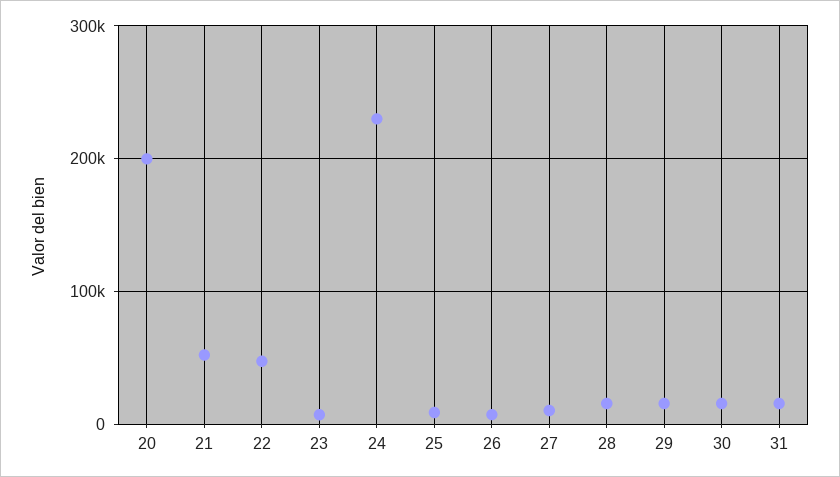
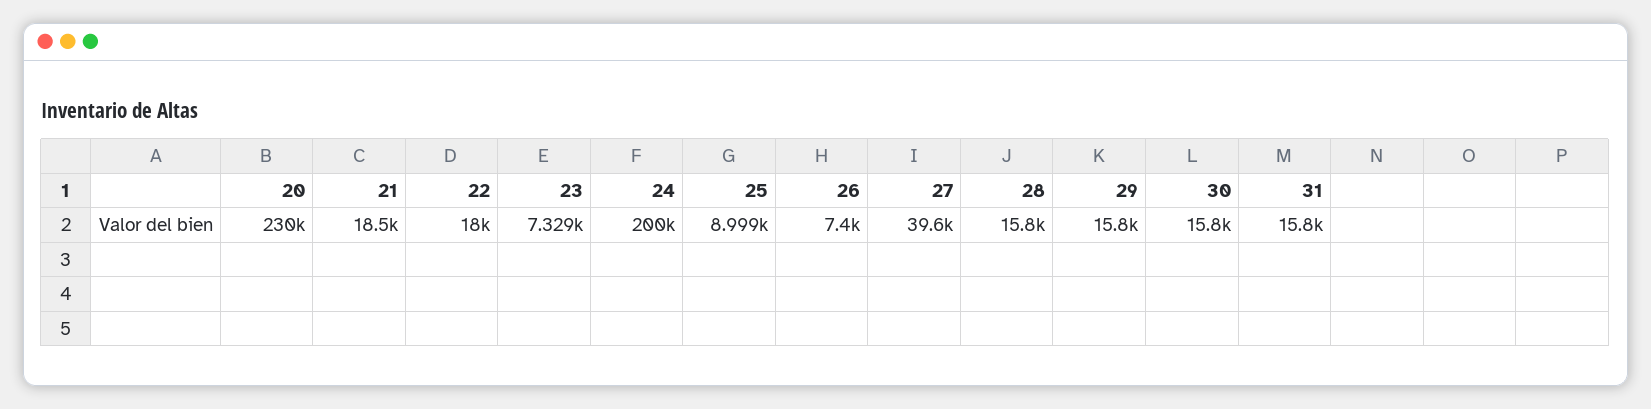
20: 200000 -> 230000
21: 50000 -> 18500
22: 50000 -> 18000
24: 230000 -> 200000
27: 10000 -> 39600

